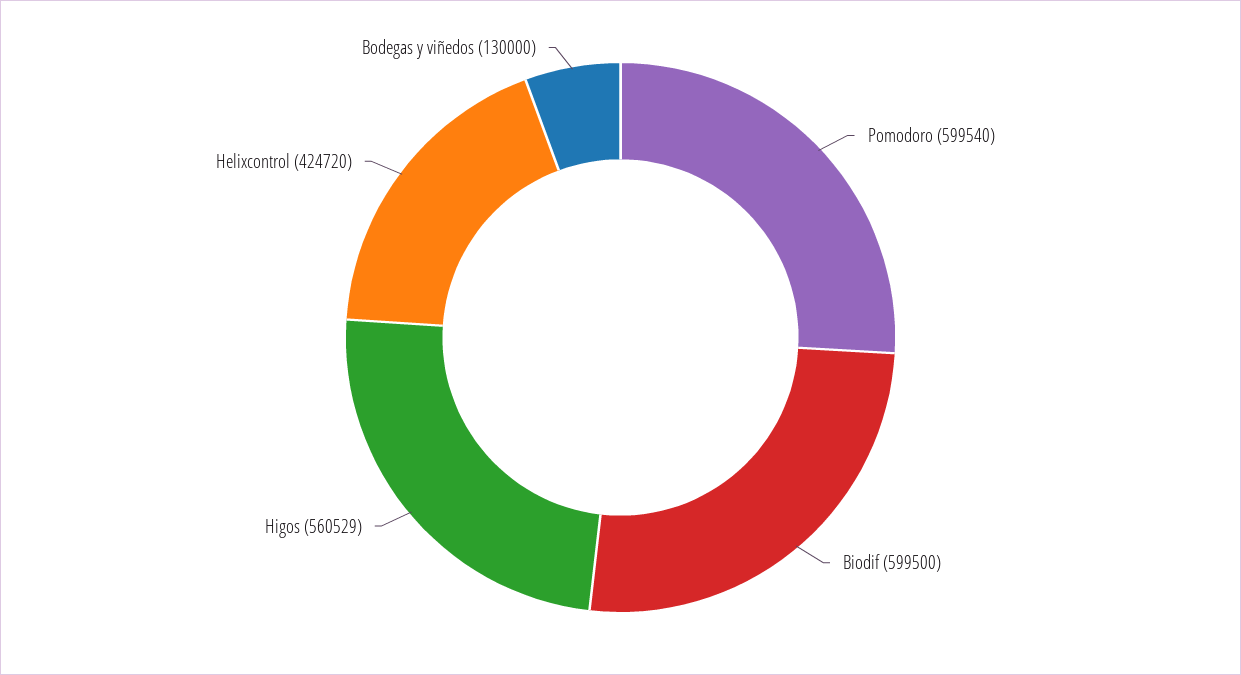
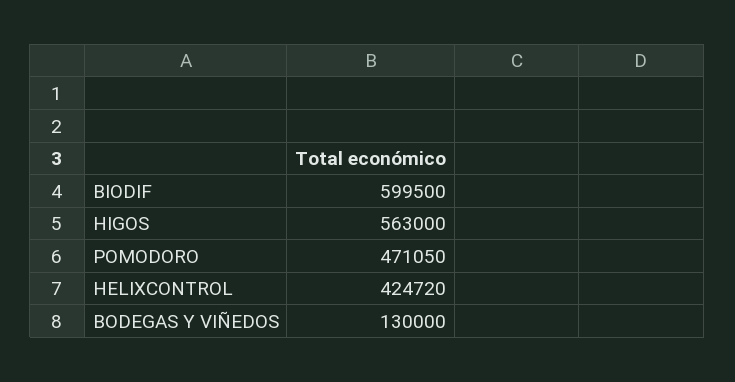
Pomodoro: 599540 -> 471050
Higos: 560529 -> 563000

